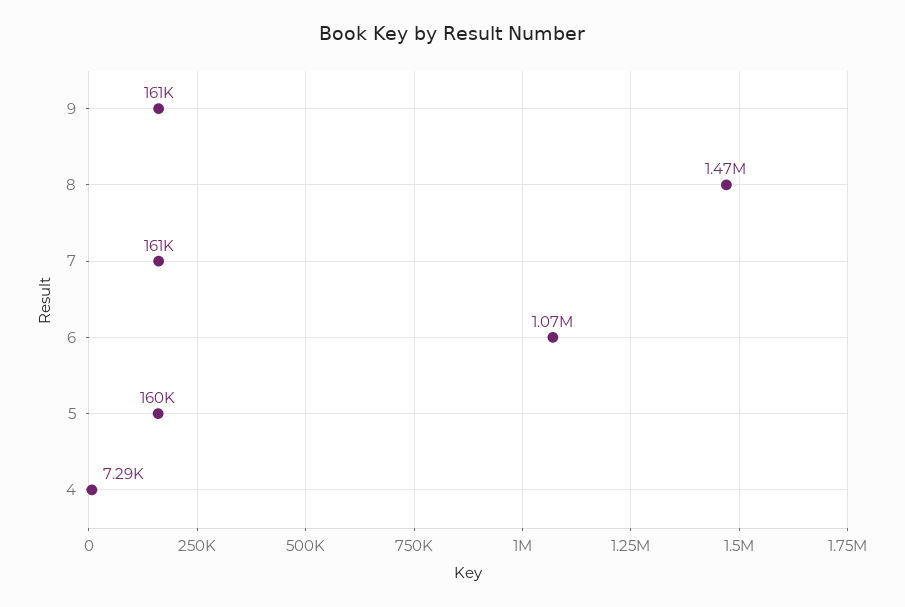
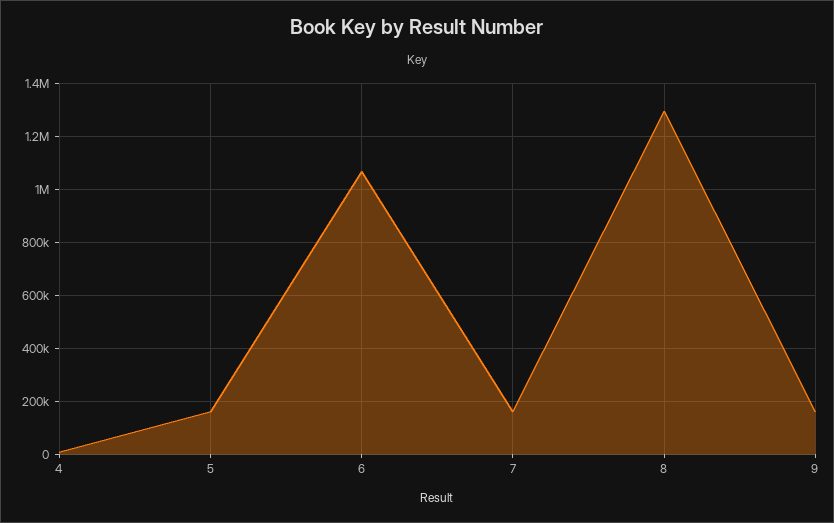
8: 1470000 -> 1300000

